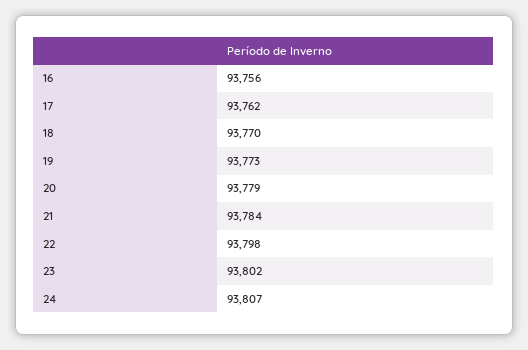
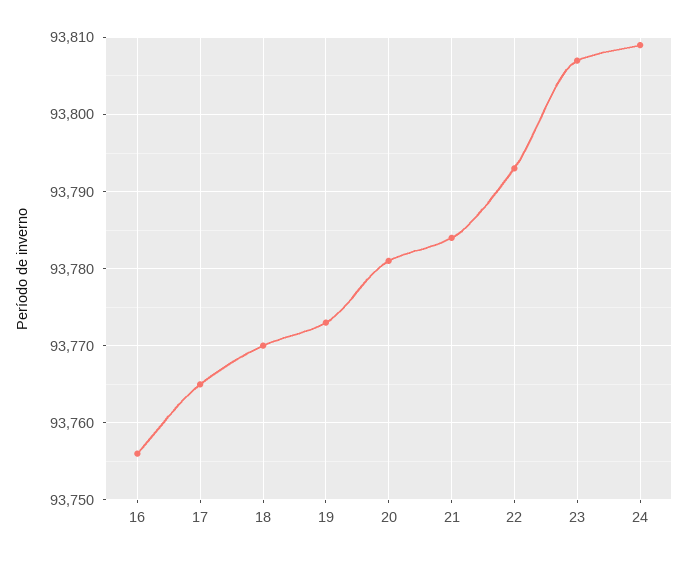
17: 93762 -> 93765
20: 93779 -> 93781
22: 93798 -> 93793
23: 93802 -> 93807
24: 93807 -> 93809

